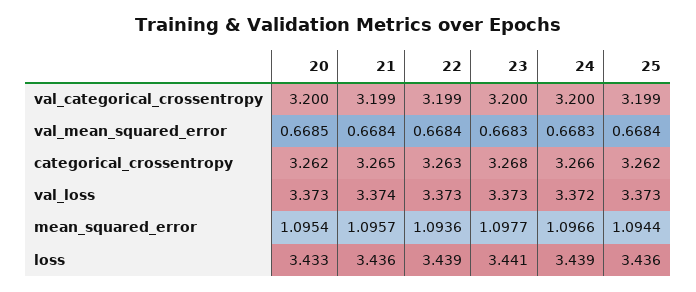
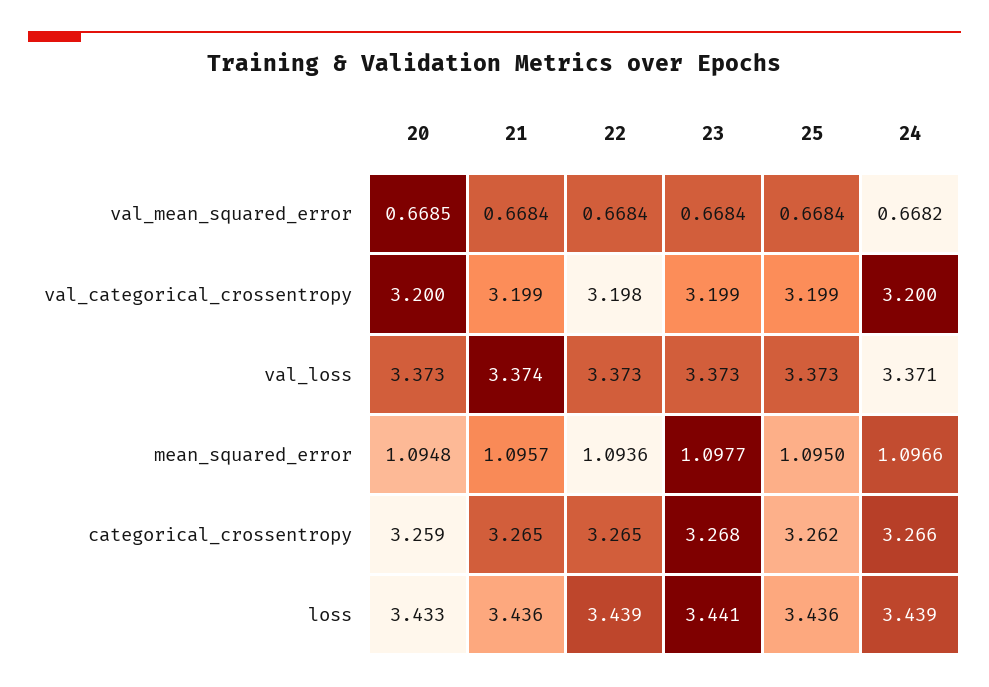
22, val_categorical_crossentropy: 3.199 -> 3.198
23, val_categorical_crossentropy: 3.2 -> 3.199
23, val_mean_squared_error: 0.6683 -> 0.6684
24, val_mean_squared_error: 0.6683 -> 0.6682
20, categorical_crossentropy: 3.262 -> 3.259
22, categorical_crossentropy: 3.263 -> 3.265
24, val_loss: 3.372 -> 3.371
20, mean_squared_error: 1.0954 -> 1.0948
25, mean_squared_error: 1.0944 -> 1.095

